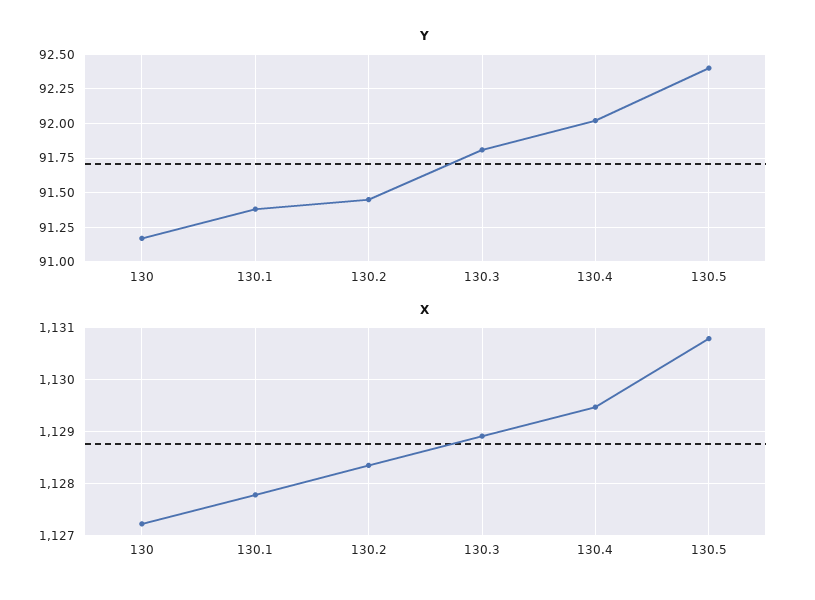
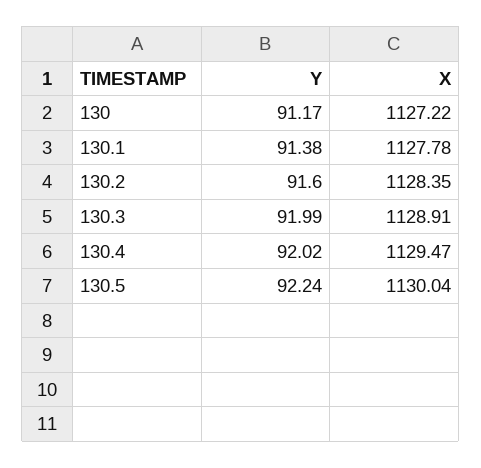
Y, 130.2: 91.45 -> 91.6
Y, 130.3: 91.8 -> 91.99
Y, 130.5: 92.4 -> 92.24
X, 130.5: 1130.8 -> 1130.04

